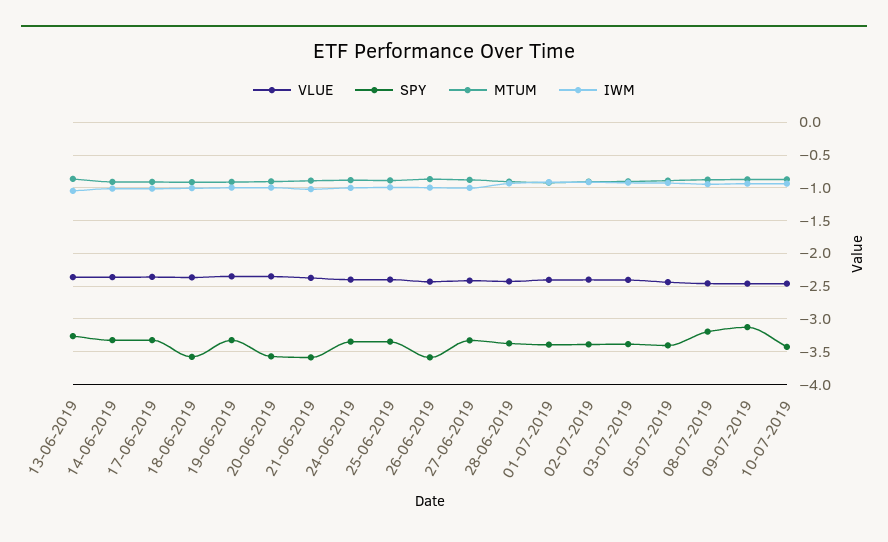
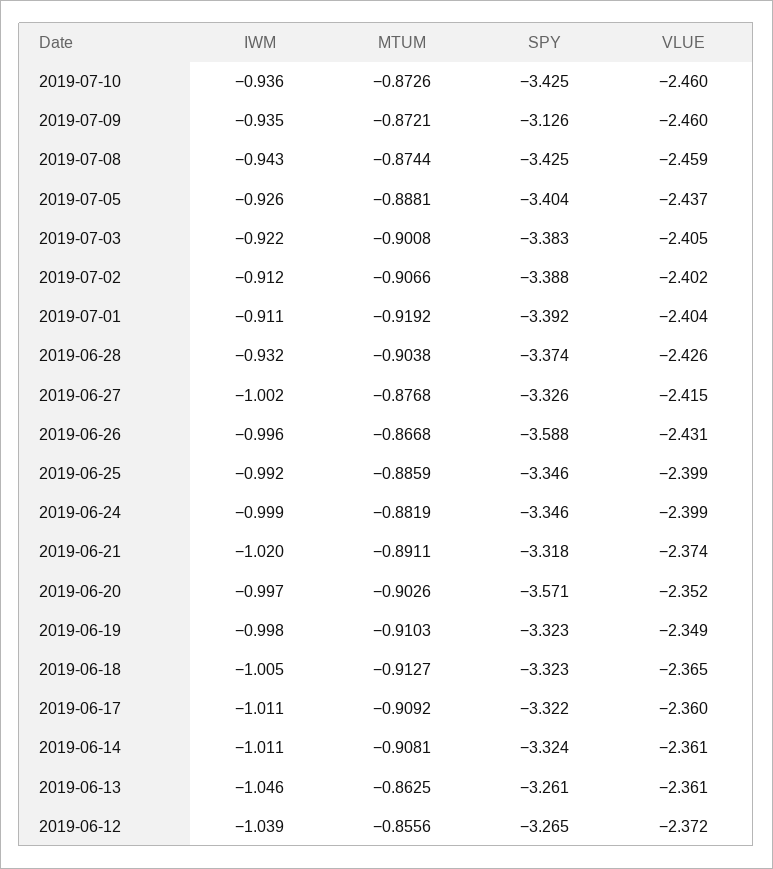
SPY, 18-06-2019: -3.6 -> -3.323
SPY, 21-06-2019: -3.6 -> -3.318
SPY, 08-07-2019: -3.2 -> -3.425
IWM, 2019-06-12: none -> -1.039
MTUM, 2019-06-12: none -> -0.8556
SPY, 2019-06-12: none -> -3.265
VLUE, 2019-06-12: none -> -2.372

